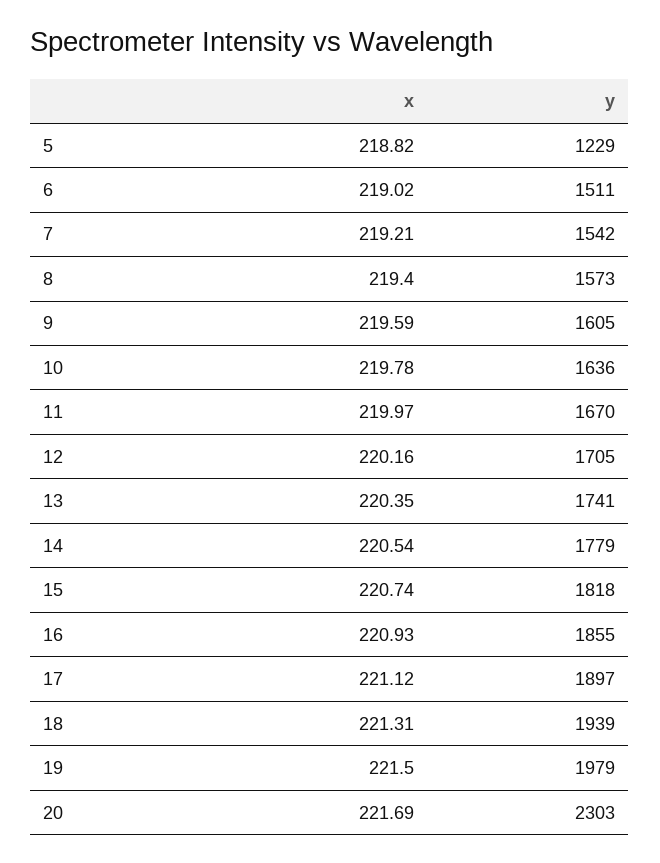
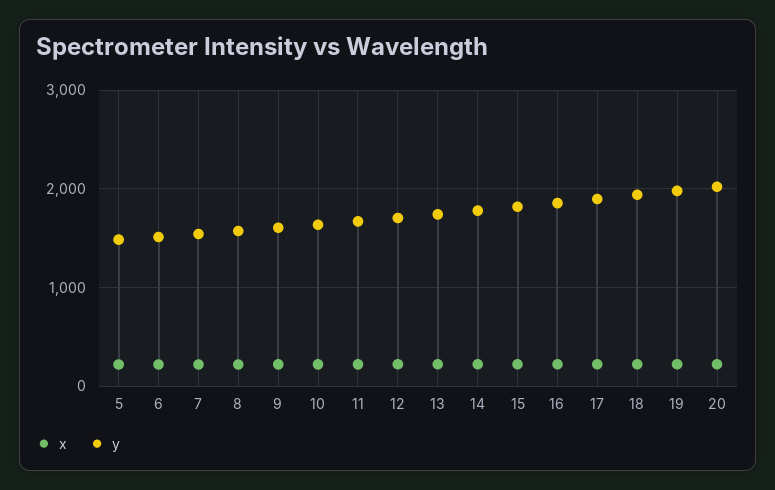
y, 5: 1229 -> 1500
y, 20: 2303 -> 2000

